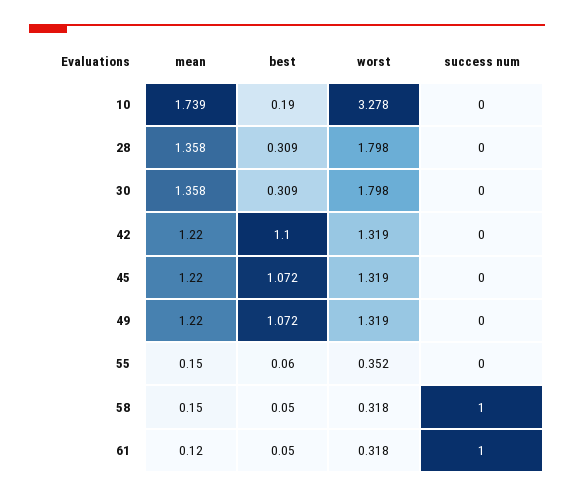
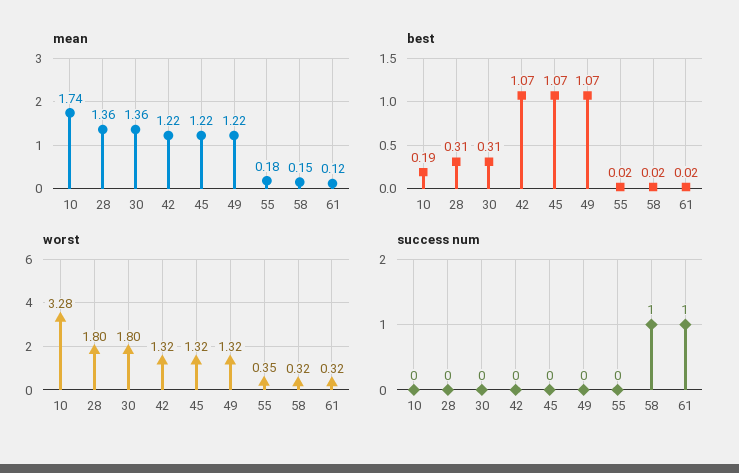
best, 42: 1.1 -> 1.07
mean, 55: 0.15 -> 0.18
best, 55: 0.06 -> 0.02
best, 58: 0.05 -> 0.02
best, 61: 0.05 -> 0.02

